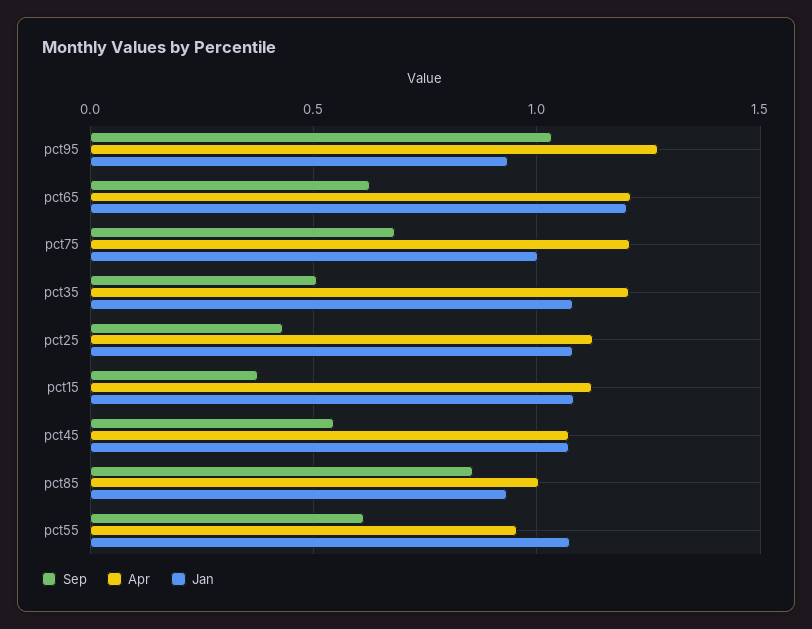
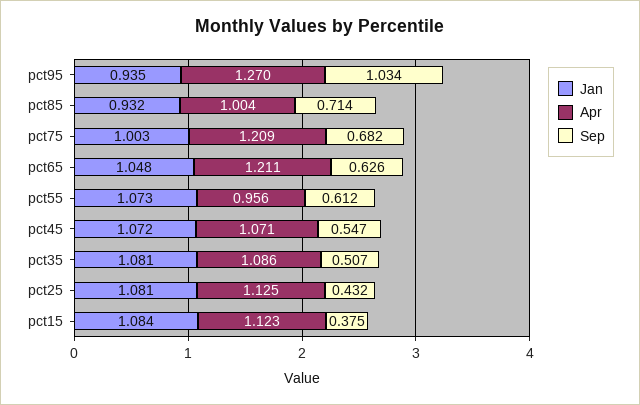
Jan, pct65: 1.2 -> 1.048
Apr, pct35: 1.2 -> 1.086
Sep, pct85: 0.85 -> 0.714

